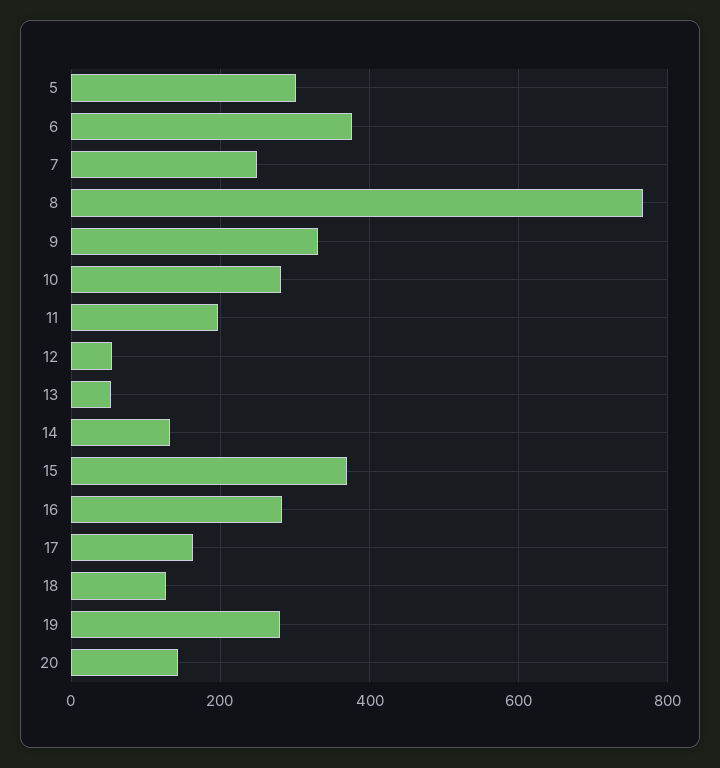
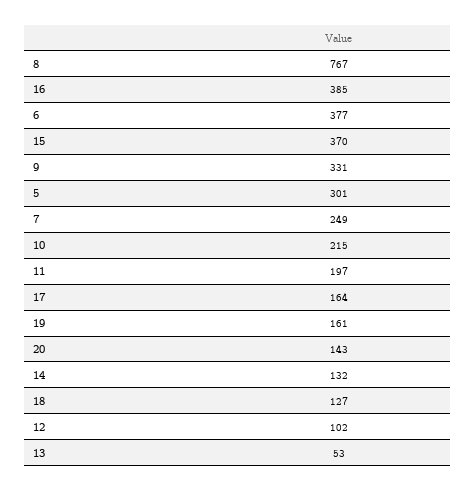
10: 280 -> 215
12: 60 -> 102
16: 280 -> 385
19: 280 -> 161

